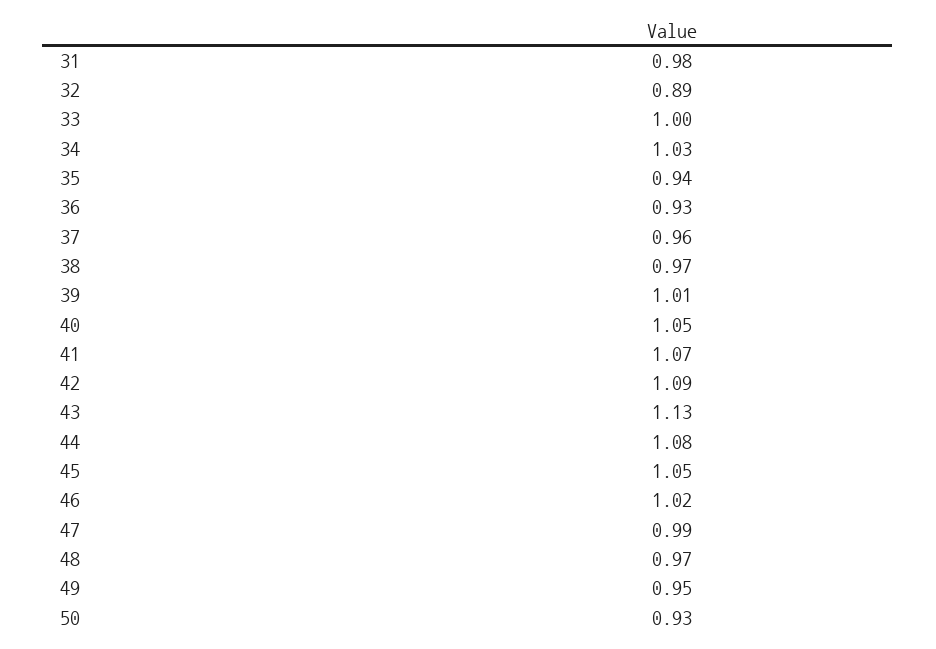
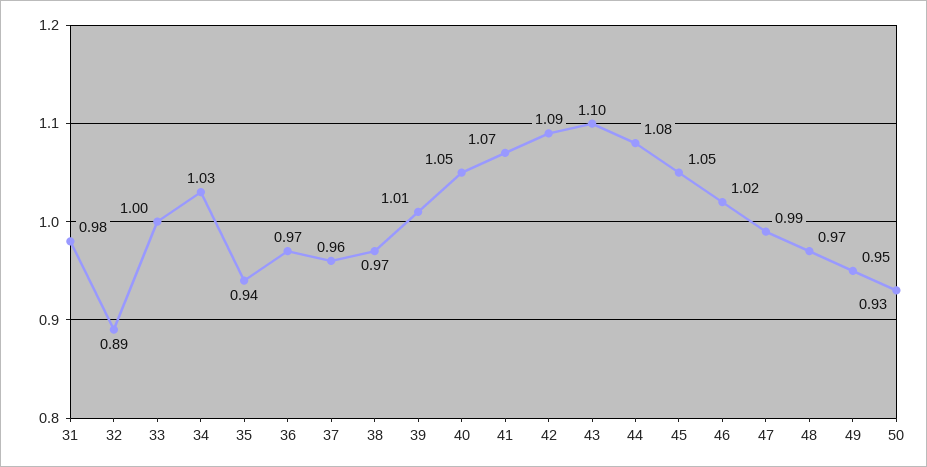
36: 0.93 -> 0.97
43: 1.13 -> 1.1

